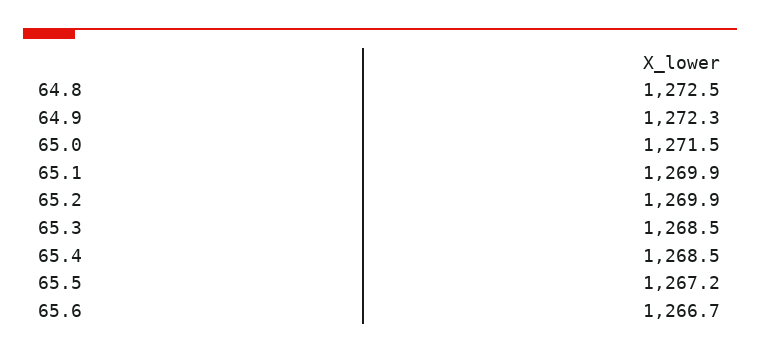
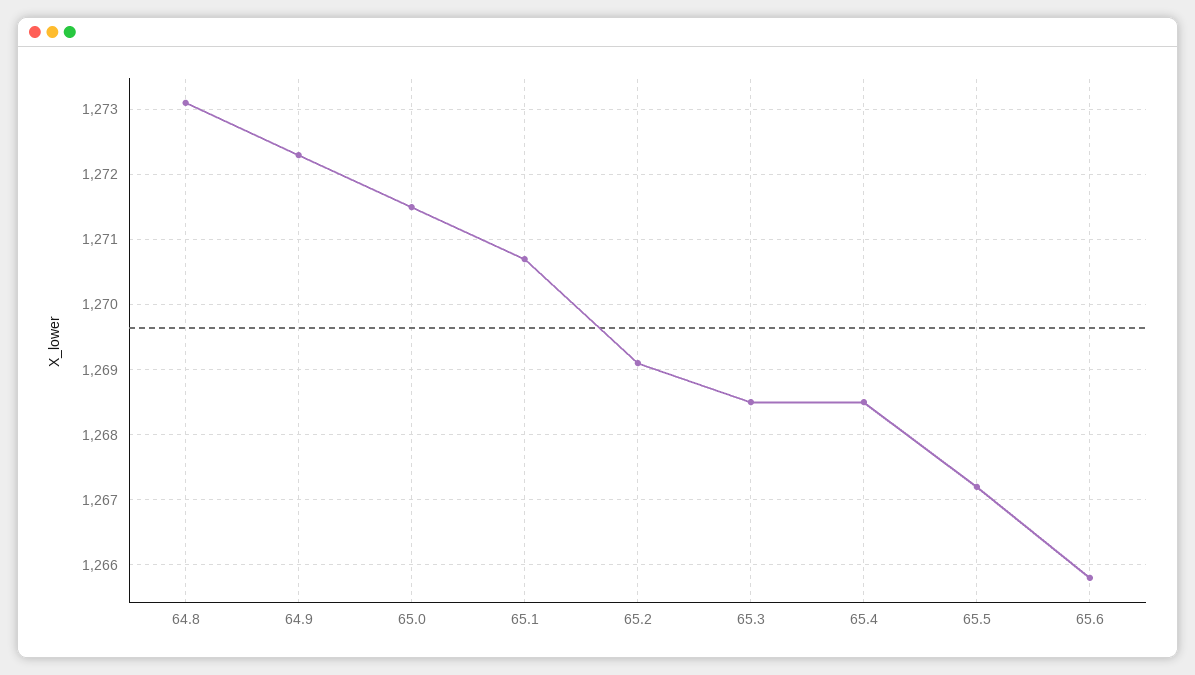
64.8: 1272.5 -> 1273.1
65.1: 1269.9 -> 1270.7
65.2: 1269.9 -> 1269.1
65.6: 1266.7 -> 1265.8

